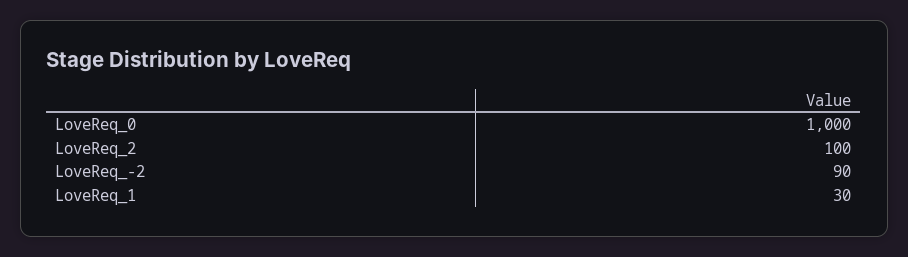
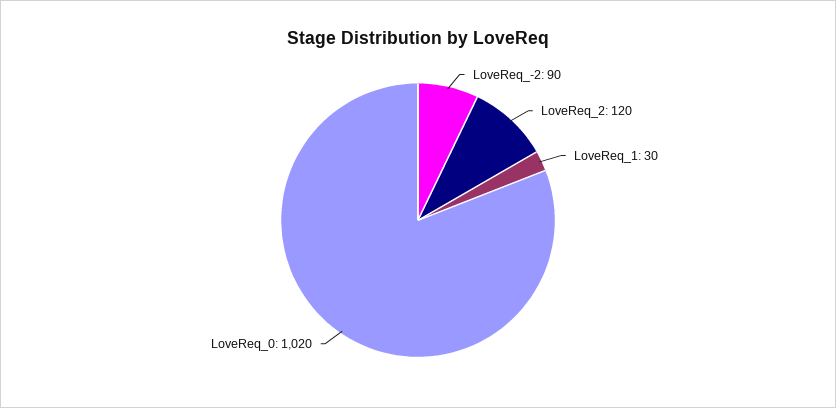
LoveReq_0: 1000 -> 1020
LoveReq_2: 100 -> 120

